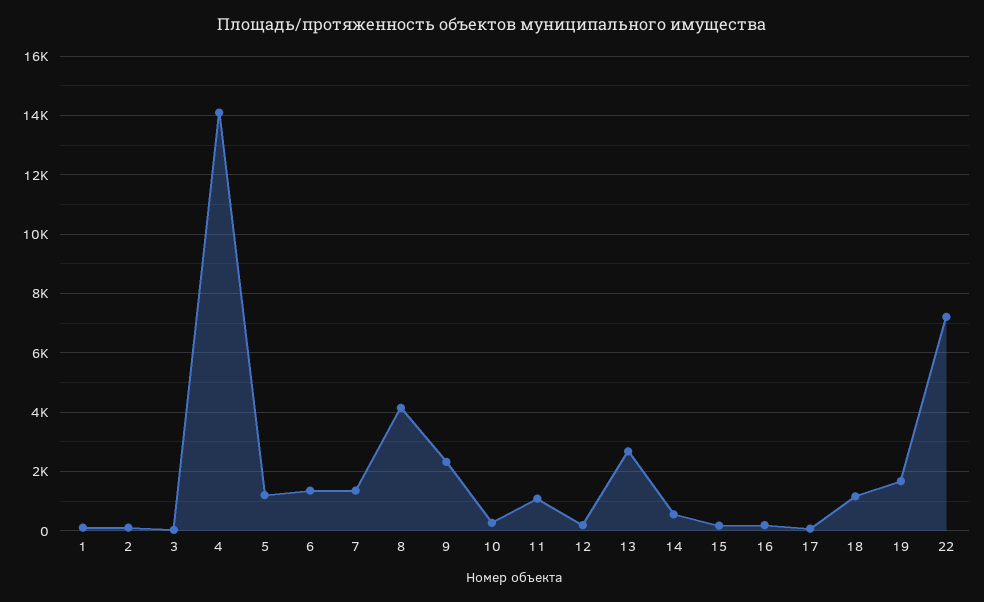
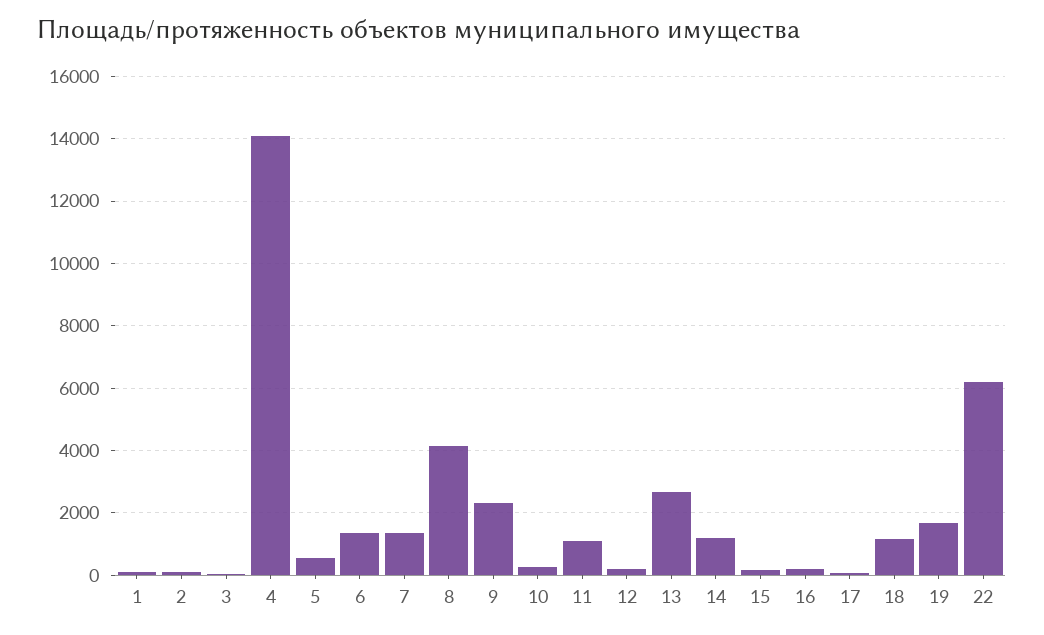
5: 1250 -> 600
14: 500 -> 1200
22: 7250 -> 6200

